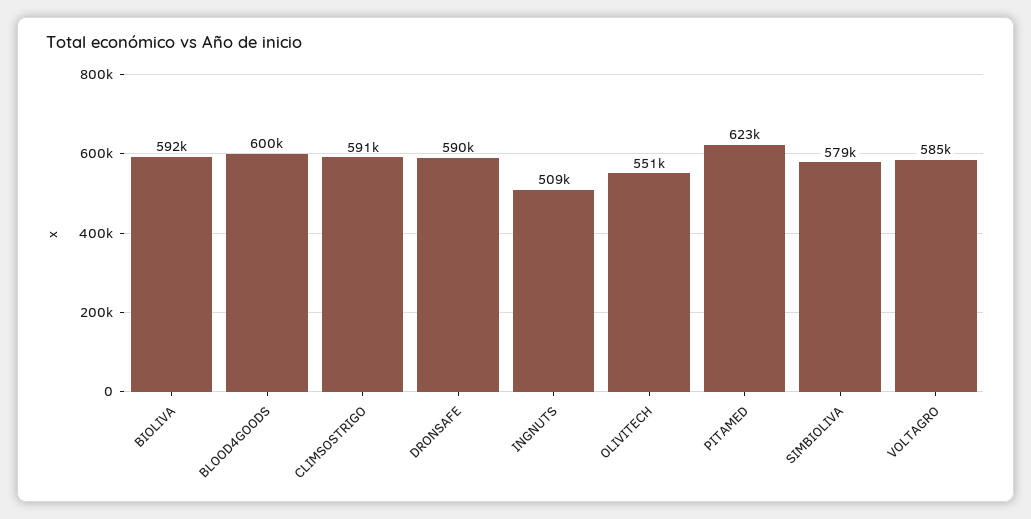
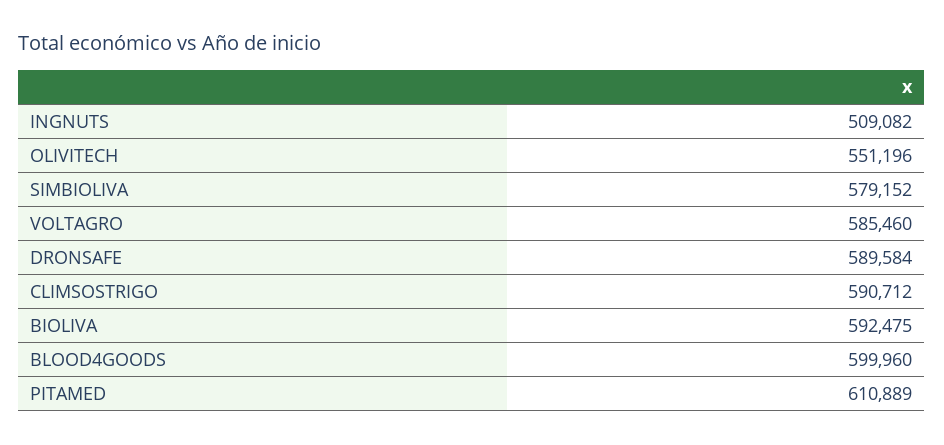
PITAMED: 623000 -> 610889

